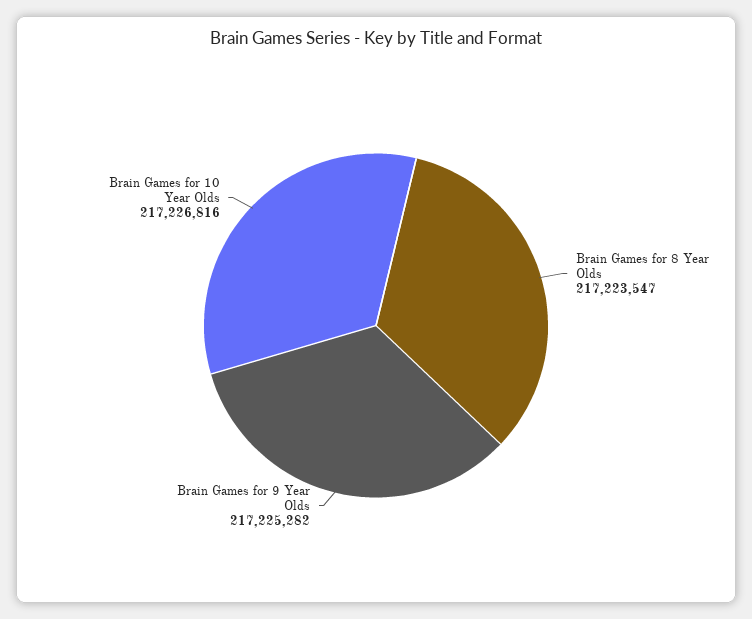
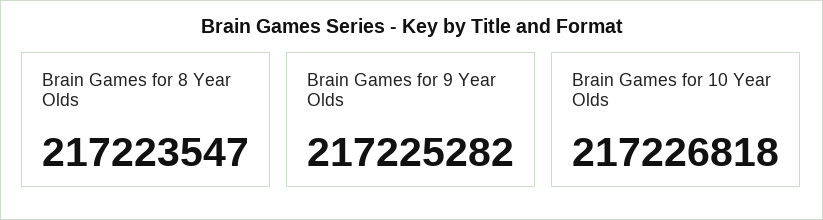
Brain Games for 10 Year Olds: 217226816 -> 217226818

